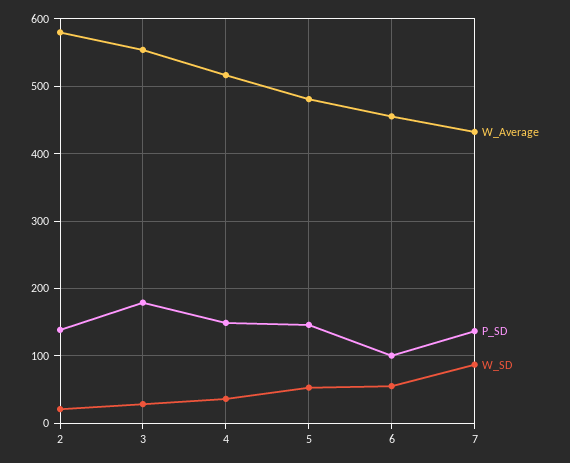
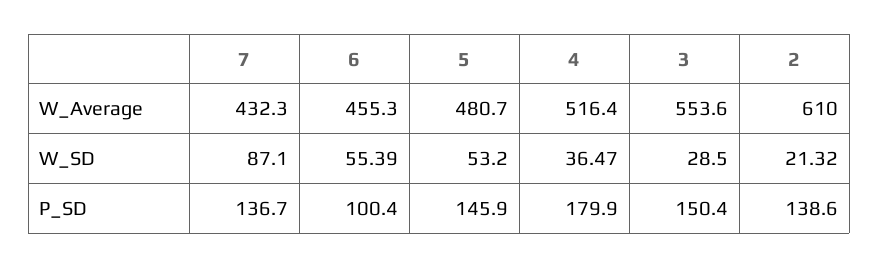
W_Average, 2: 580 -> 610
P_SD, 3: 180 -> 150.4
P_SD, 4: 150 -> 179.9

